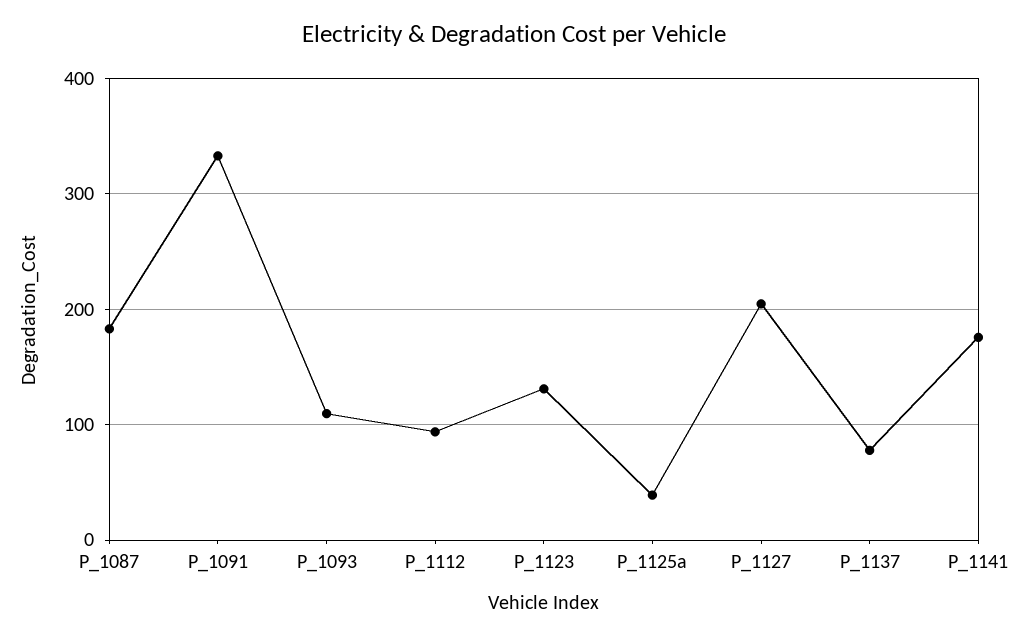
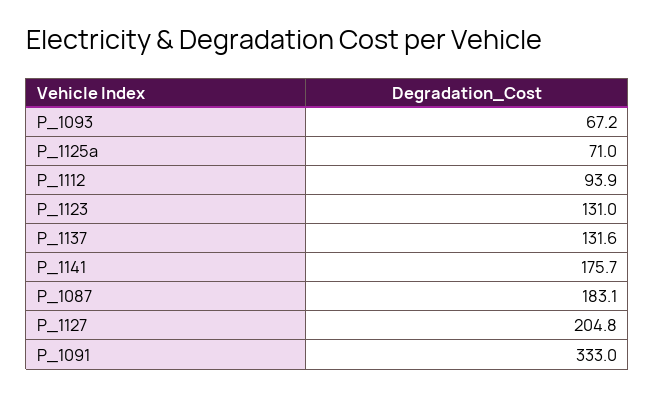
P_1093: 110 -> 67.2
P_1125a: 40 -> 71
P_1137: 80 -> 131.6

